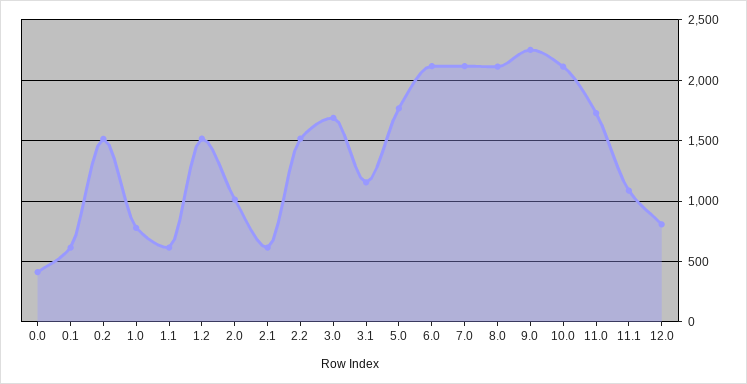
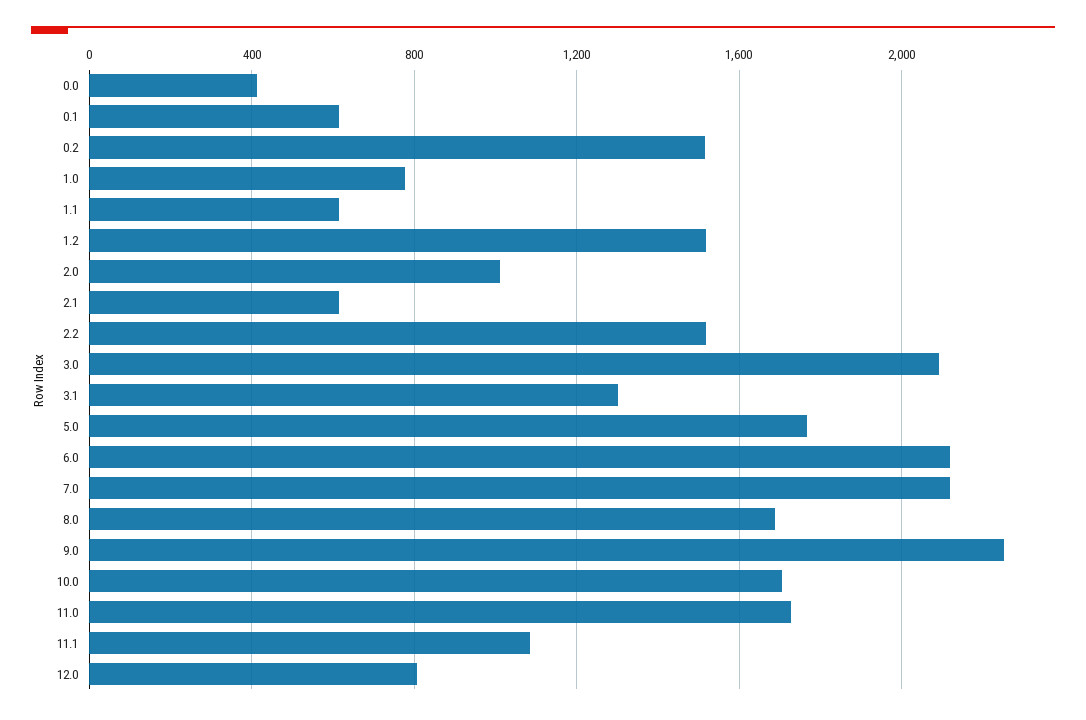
3.0: 1700 -> 2100
3.1: 1150 -> 1300
8.0: 2100 -> 1700
10.0: 2100 -> 1700

